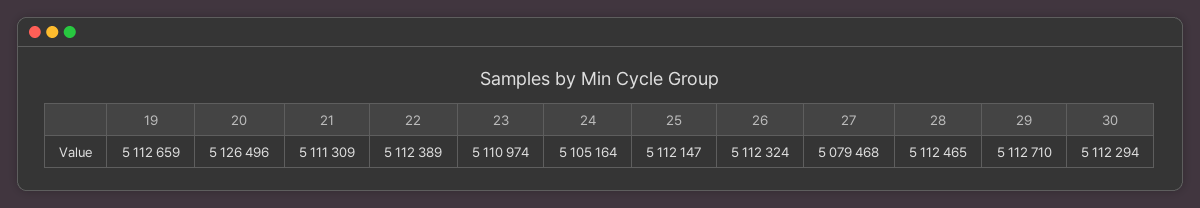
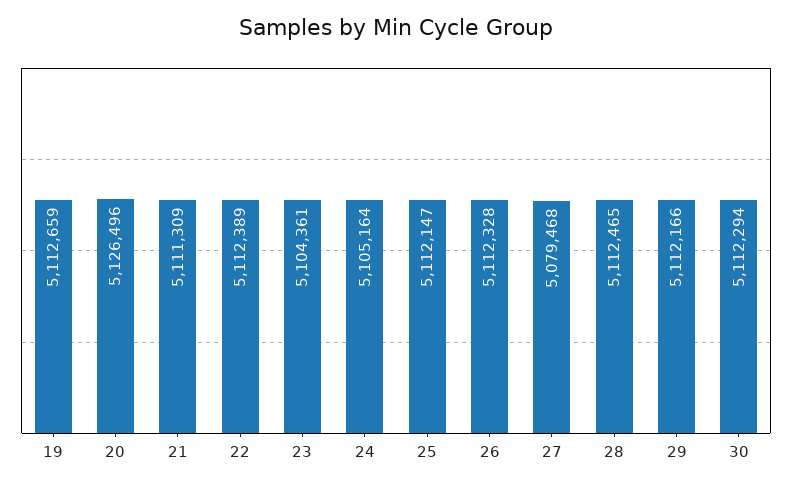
23: 5110974 -> 5104361
26: 5112324 -> 5112328
29: 5112710 -> 5112166

